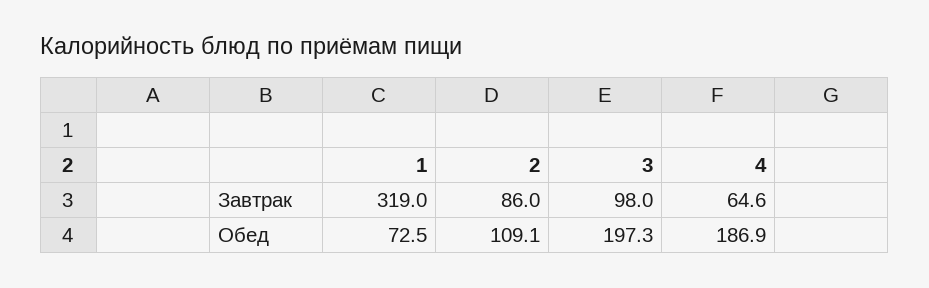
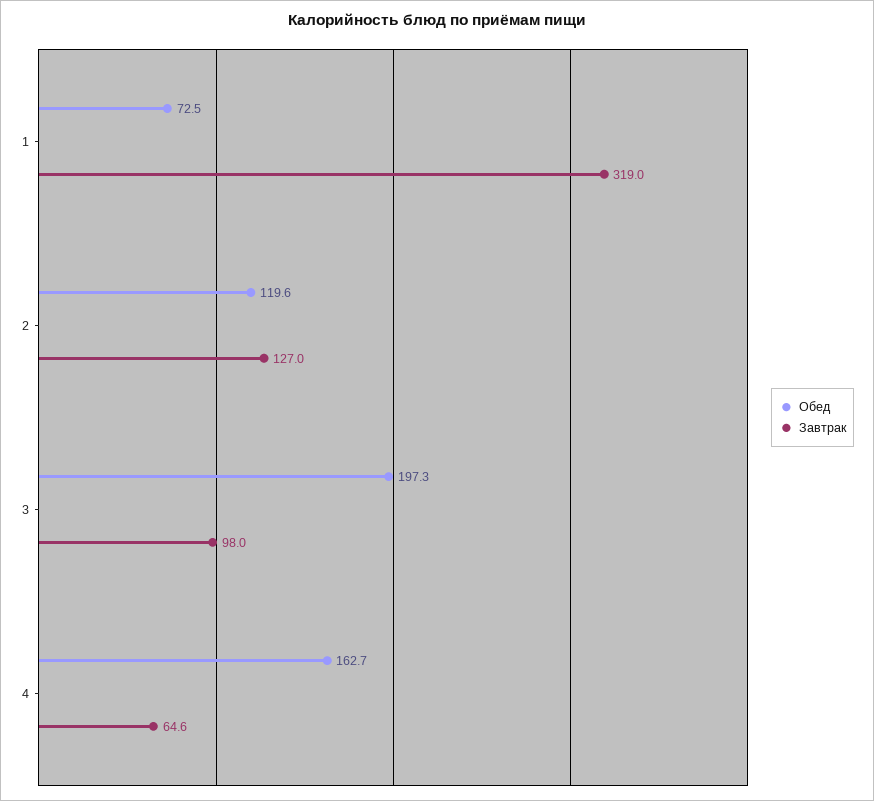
Завтрак, 2: 86 -> 127
Обед, 2: 109.1 -> 119.6
Обед, 4: 186.9 -> 162.7

